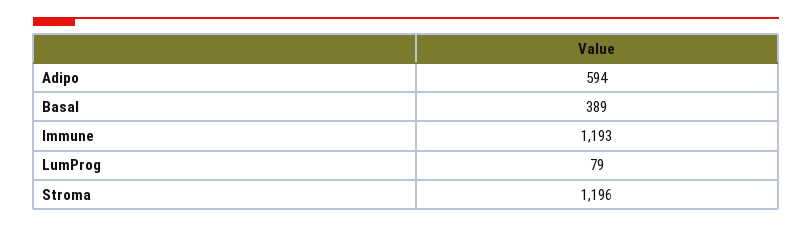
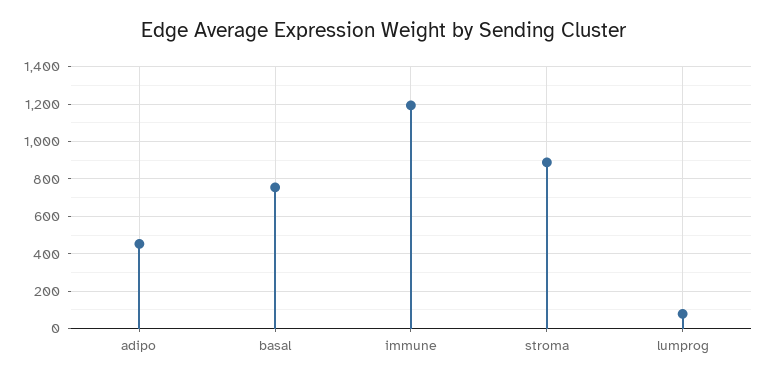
Adipo: 594 -> 450
Basal: 389 -> 750
Stroma: 1196 -> 900

